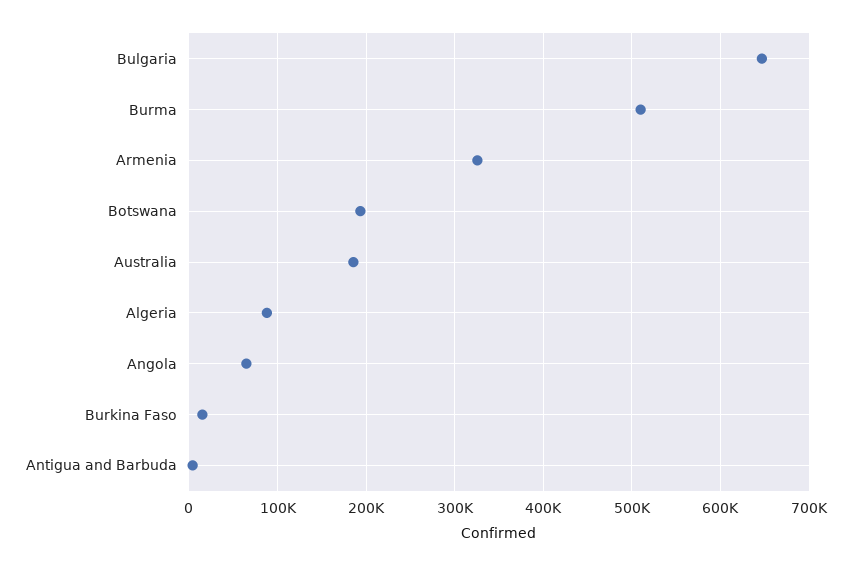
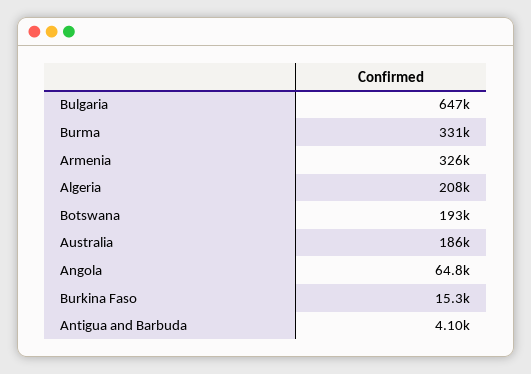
Burma: 510000 -> 331000
Algeria: 90000 -> 208000

